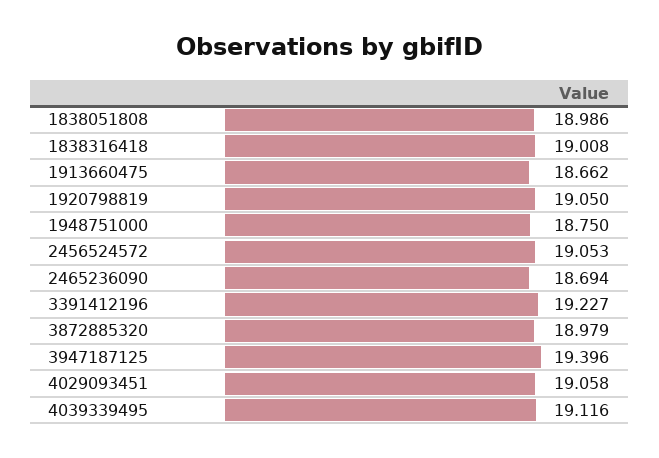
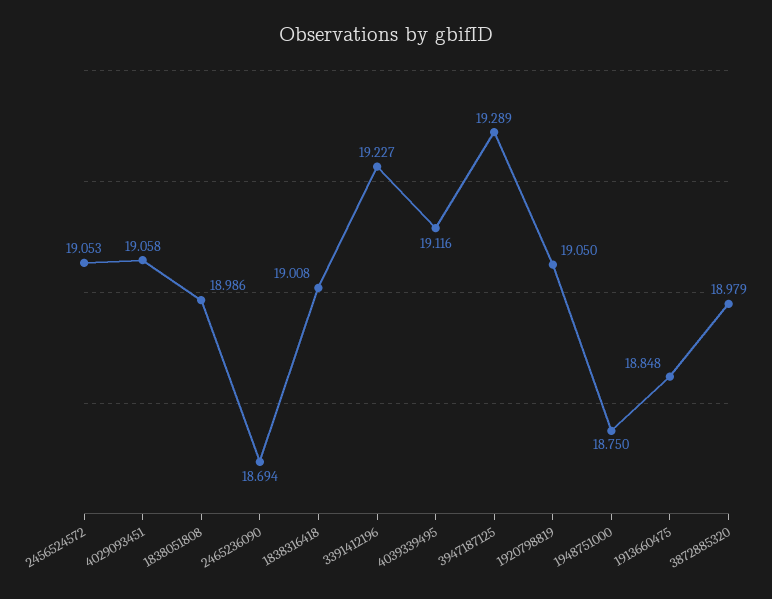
1913660475: 18.662 -> 18.848
3947187125: 19.396 -> 19.289

